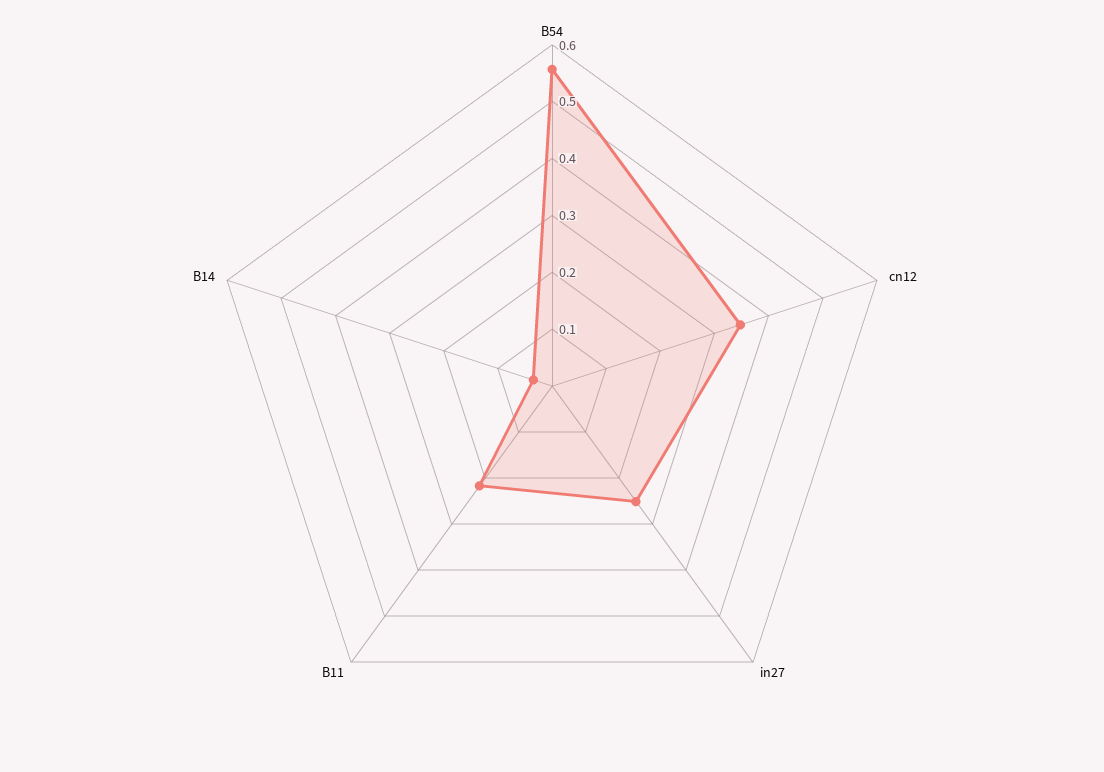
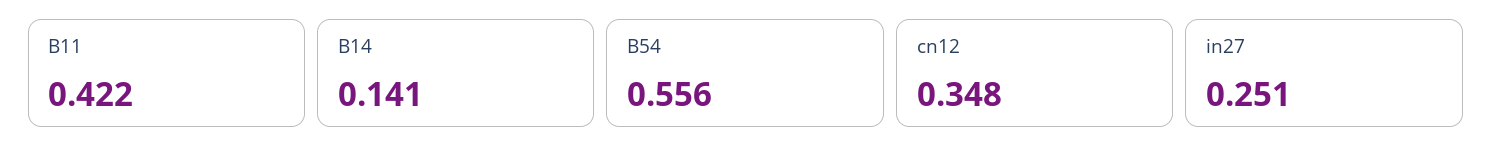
B11: 0.22 -> 0.422
B14: 0.04 -> 0.141

